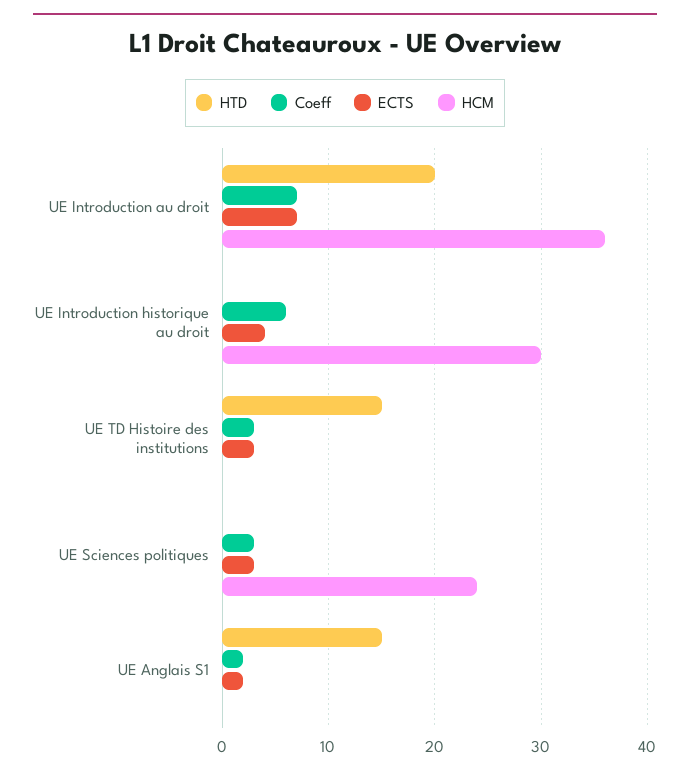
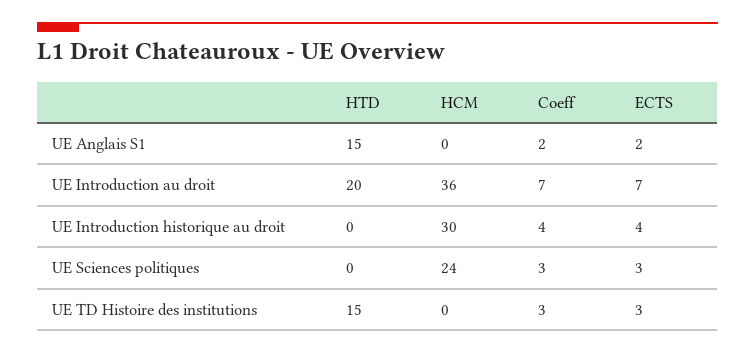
Coeff, UE Introduction historique au droit: 6 -> 4

